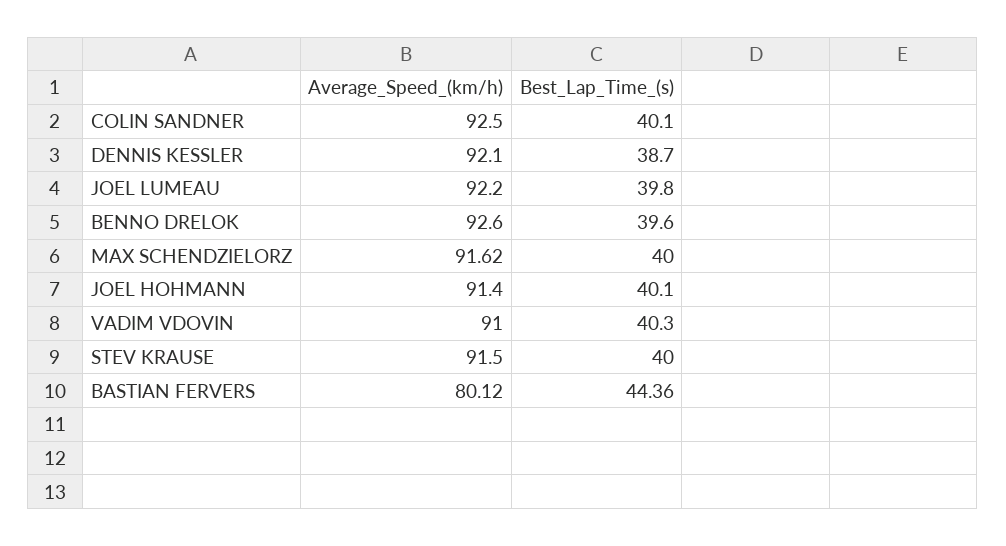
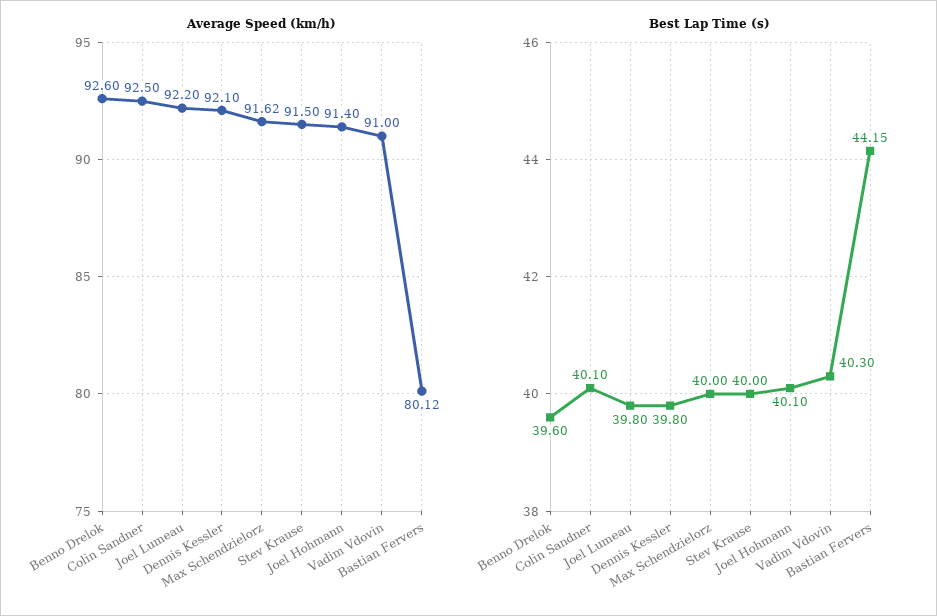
Best_Lap_Time_(s), DENNIS KESSLER: 38.7 -> 39.8
Best_Lap_Time_(s), BASTIAN FERVERS: 44.36 -> 44.15

